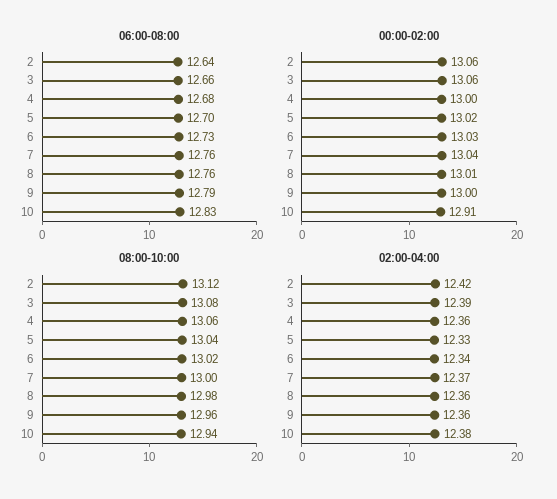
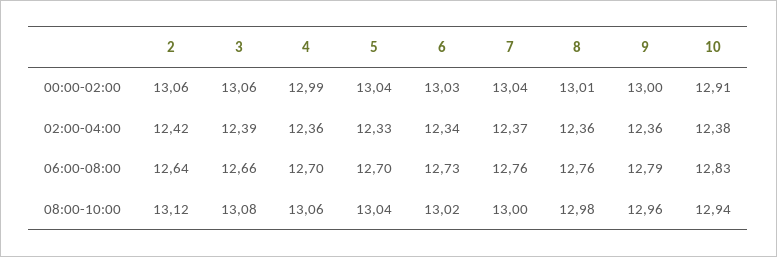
06:00-08:00, 4: 12.68 -> 12.7
00:00-02:00, 4: 13 -> 12.99
00:00-02:00, 5: 13.02 -> 13.04

